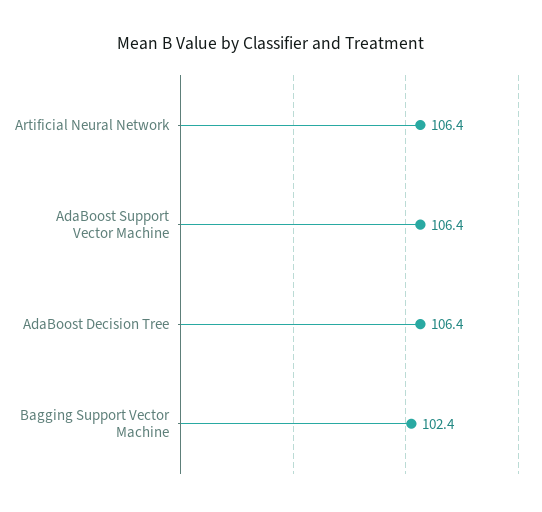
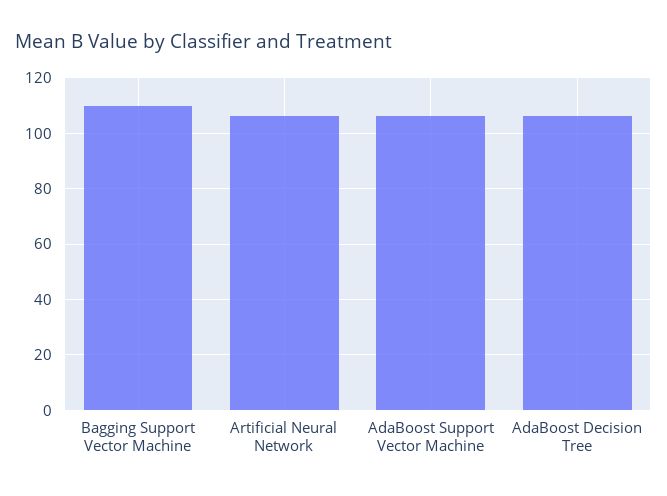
Bagging Support Vector Machine: 102.4 -> 110

